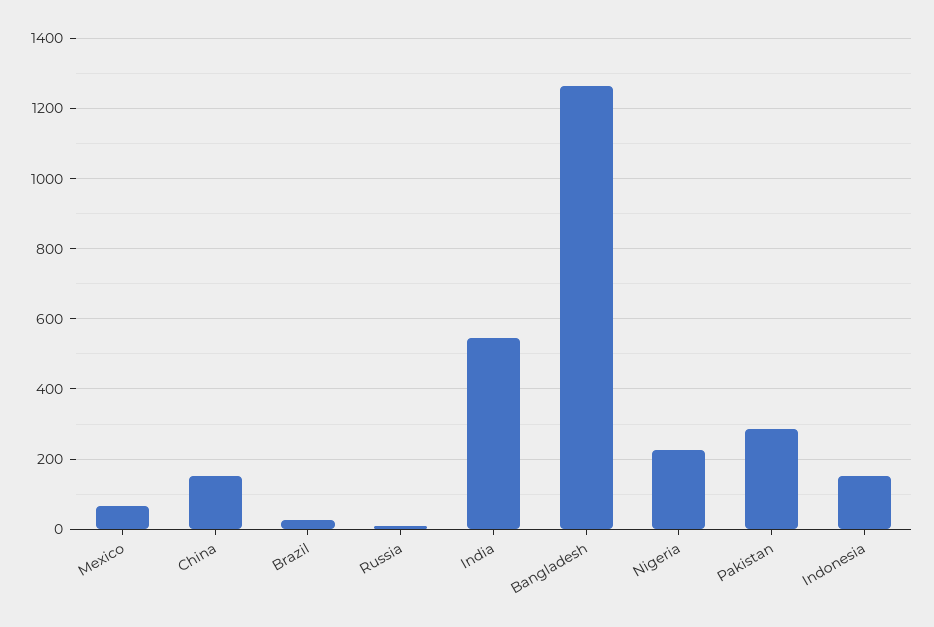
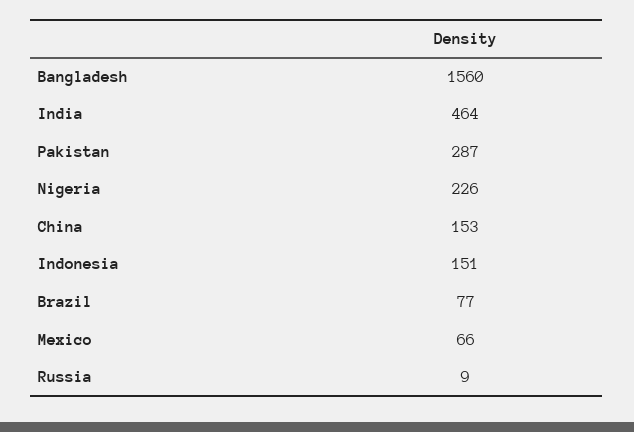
Brazil: 20 -> 77
India: 540 -> 464
Bangladesh: 1260 -> 1560

